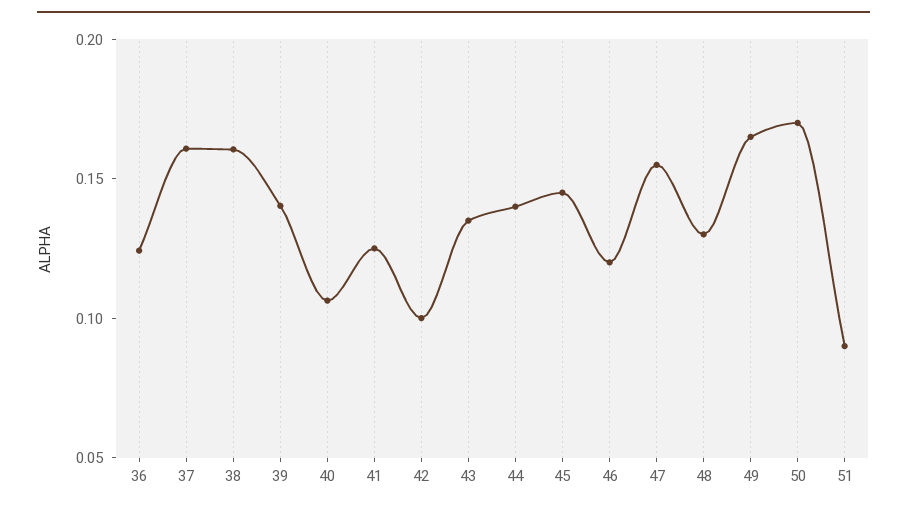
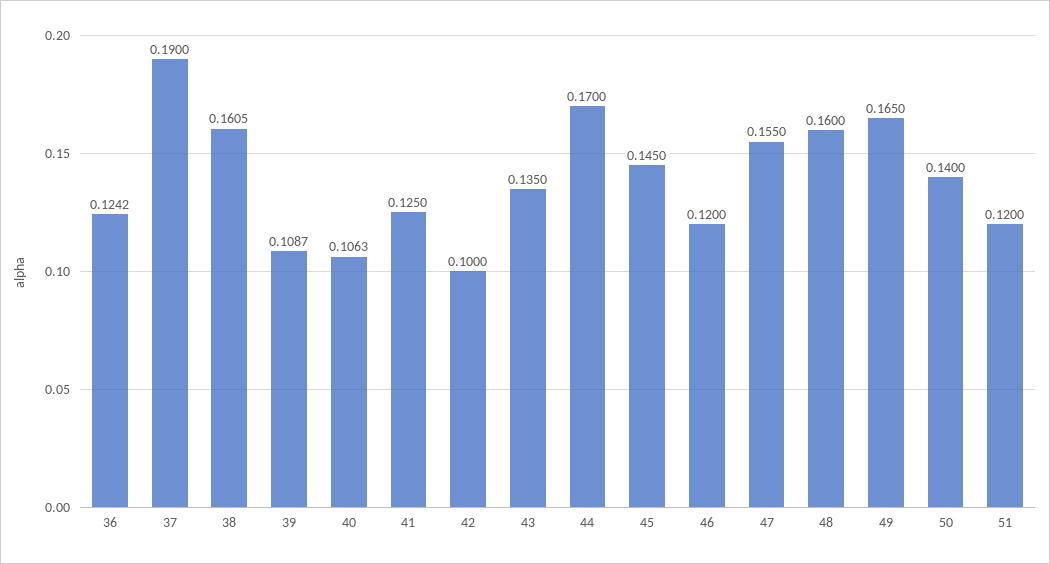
37: 0.16 -> 0.19
39: 0.14 -> 0.1087
44: 0.14 -> 0.17
48: 0.13 -> 0.16
50: 0.17 -> 0.14
51: 0.09 -> 0.12

